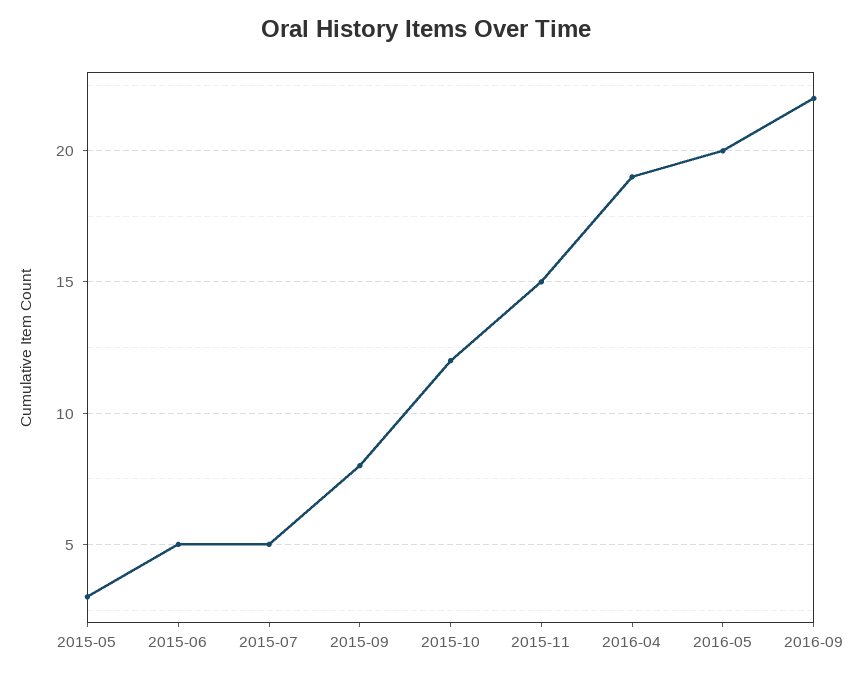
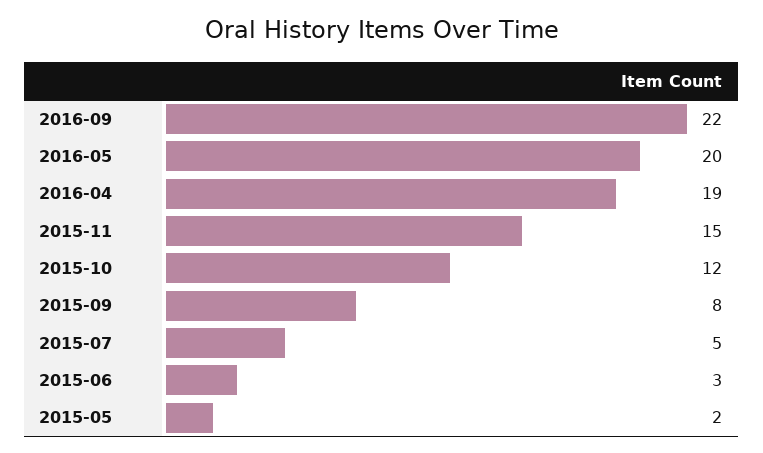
2015-05: 3 -> 2
2015-06: 5 -> 3

